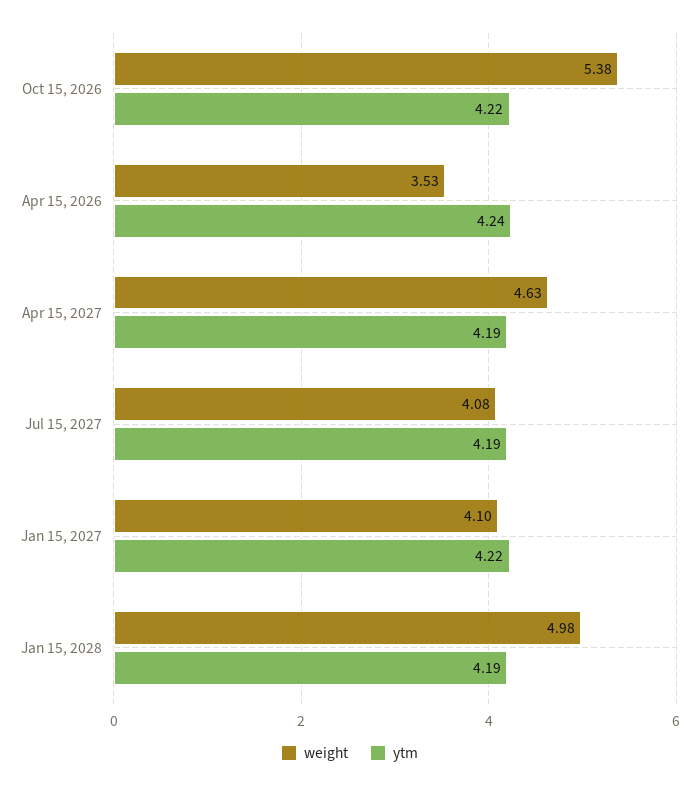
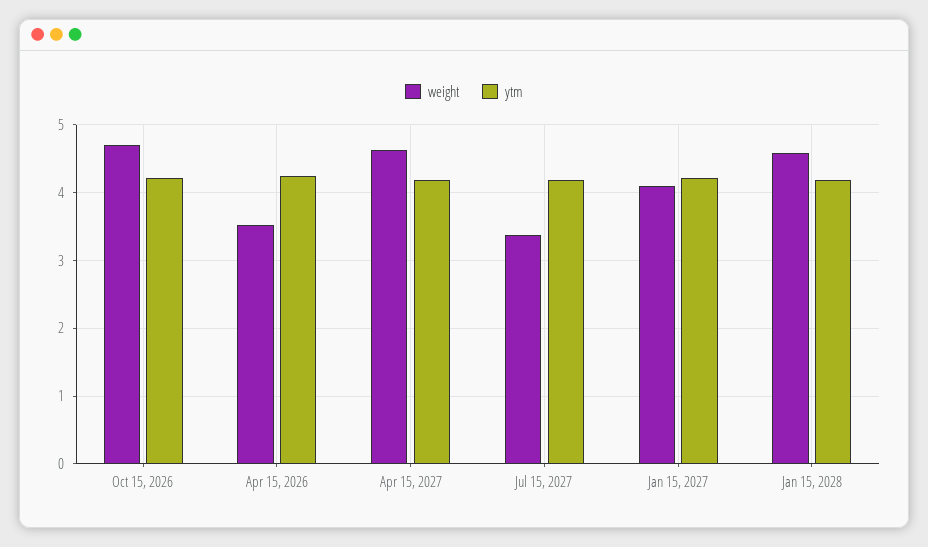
weight, Oct 15, 2026: 5.38 -> 4.7
weight, Jul 15, 2027: 4.08 -> 3.4
weight, Jan 15, 2028: 4.98 -> 4.6

